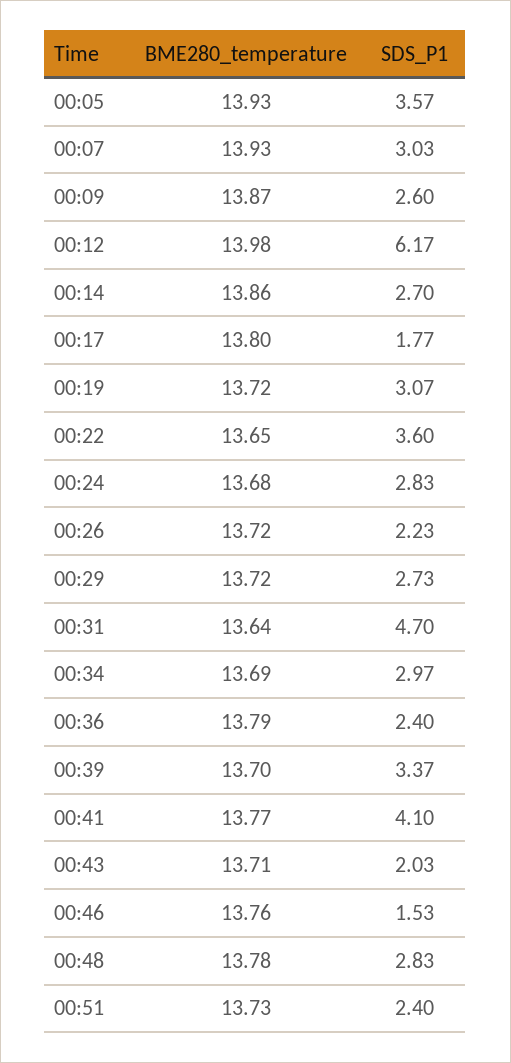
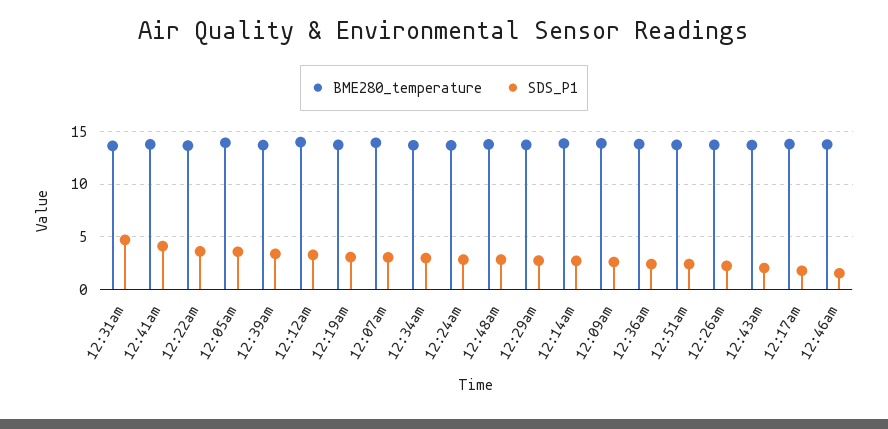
SDS_P1, 00:12: 6.17 -> 3

